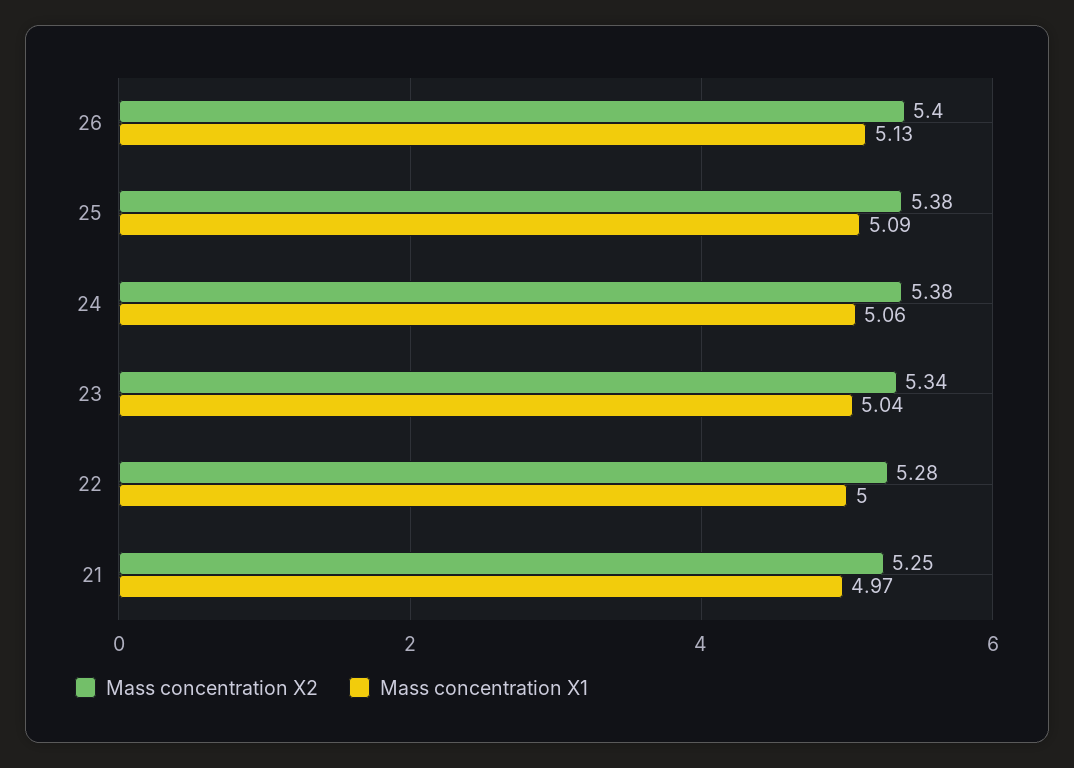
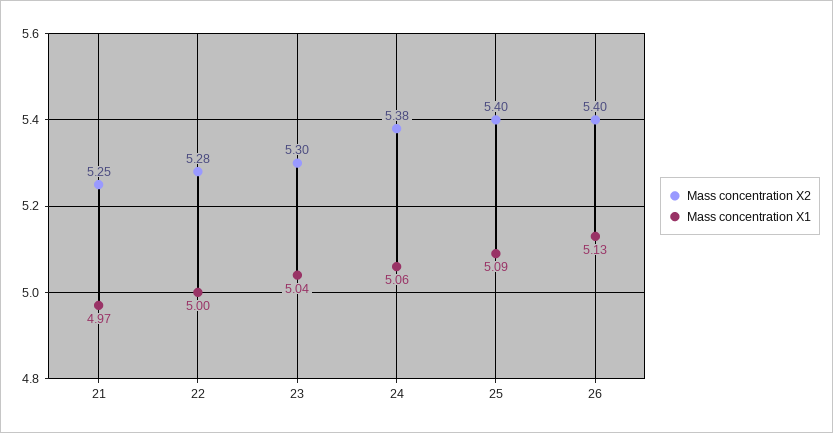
Mass concentration X2, 25: 5.38 -> 5.4
Mass concentration X2, 23: 5.34 -> 5.3

